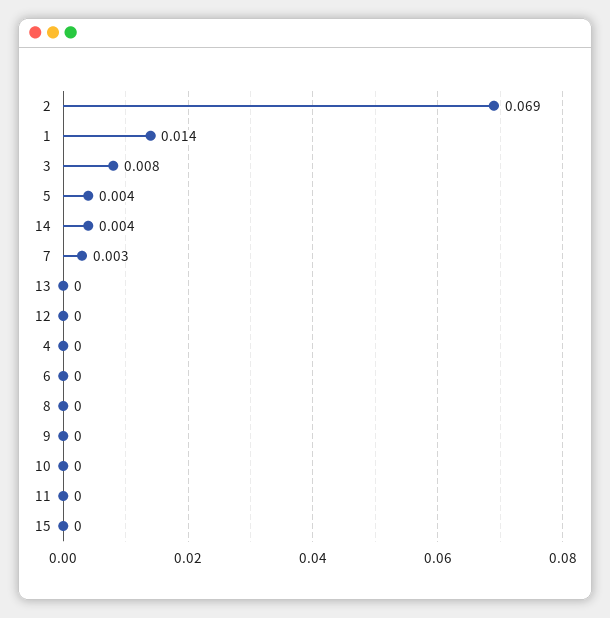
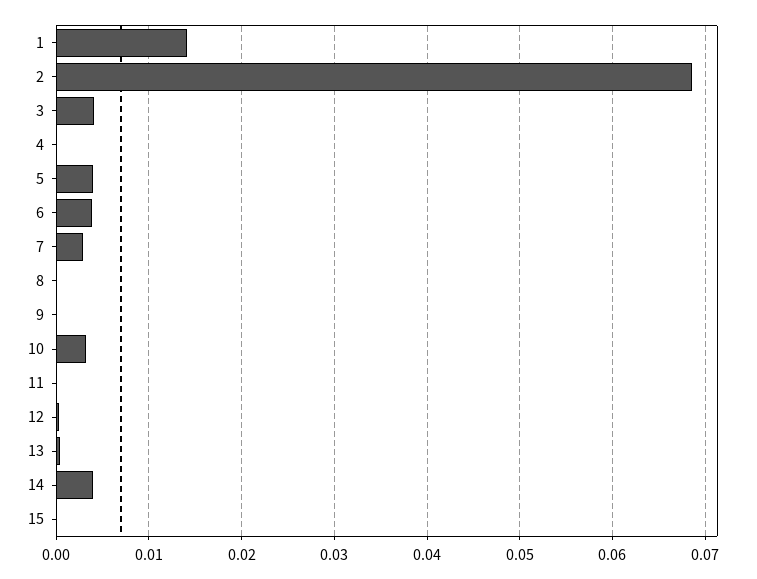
3: 0.008 -> 0.004
6: 0 -> 0.004
10: 0 -> 0.003

